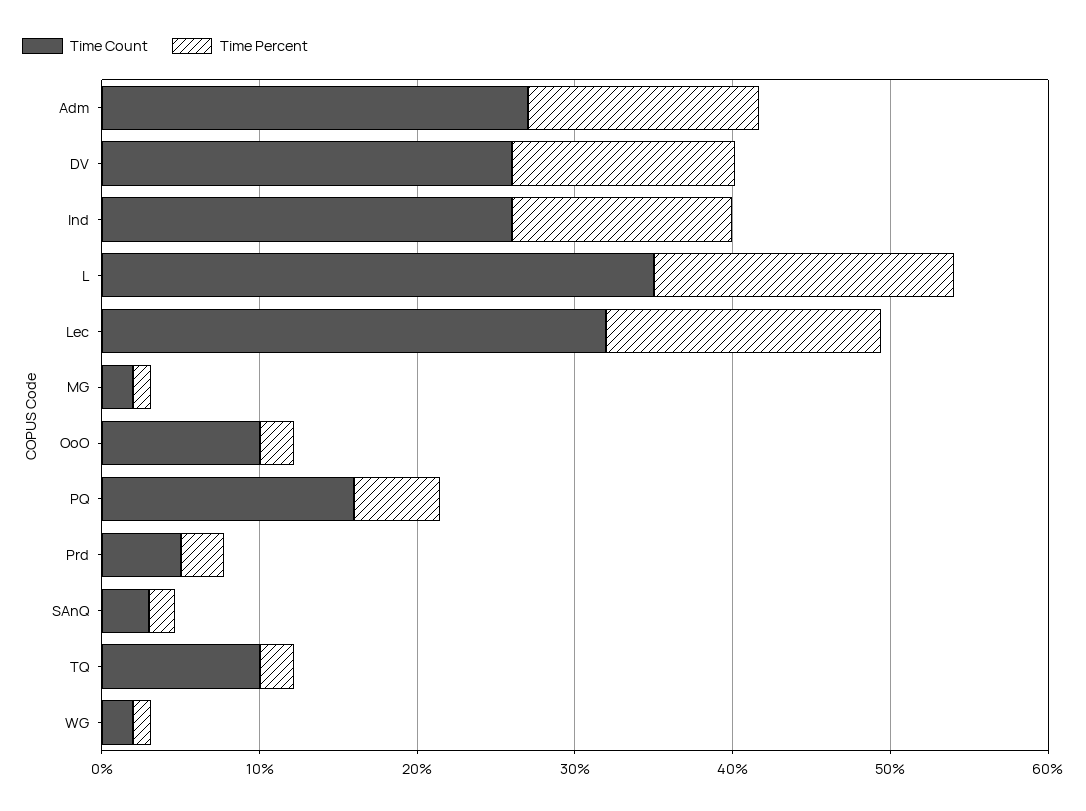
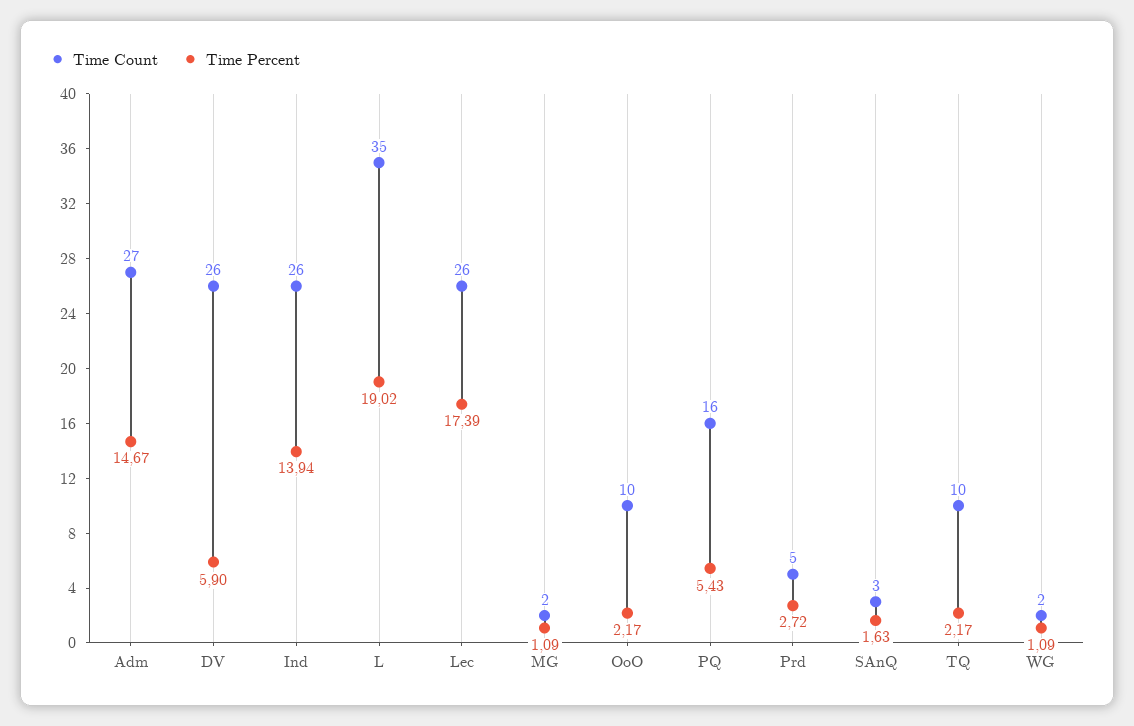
Time Percent, DV: 14 -> 5.9
Time Count, Lec: 32 -> 26

